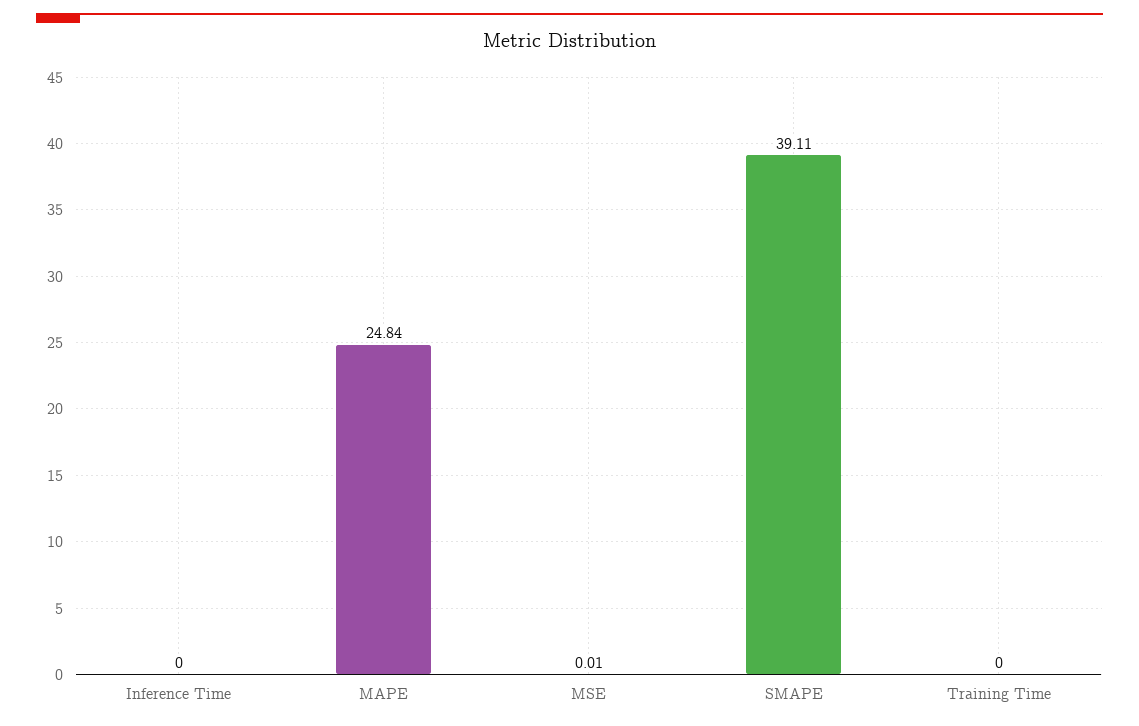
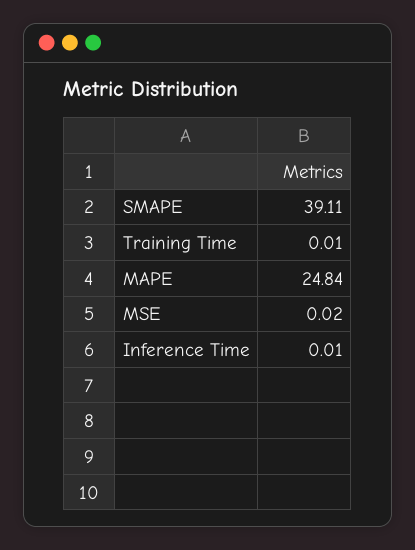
Inference Time: 0 -> 0.01
MSE: 0.01 -> 0.02
Training Time: 0 -> 0.01

